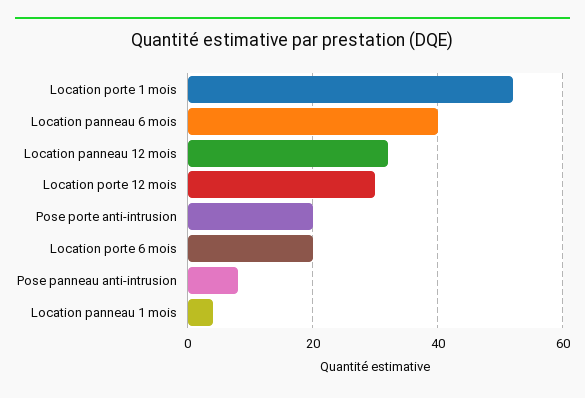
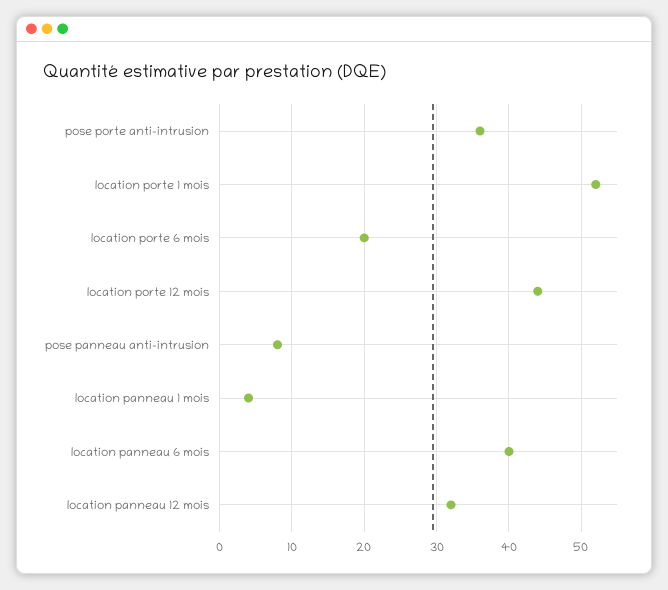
Location porte 12 mois: 30 -> 44
Pose porte anti-intrusion: 20 -> 36

